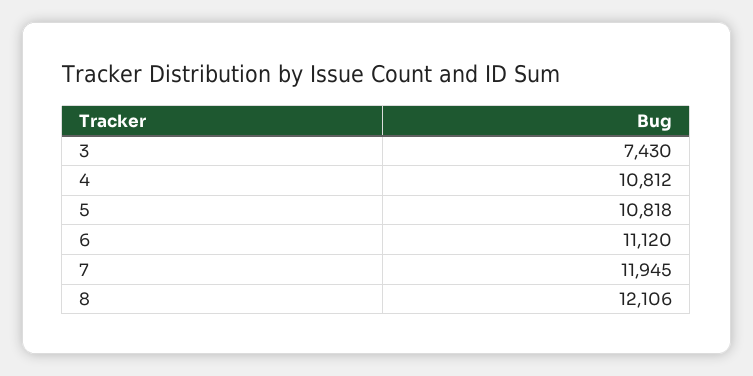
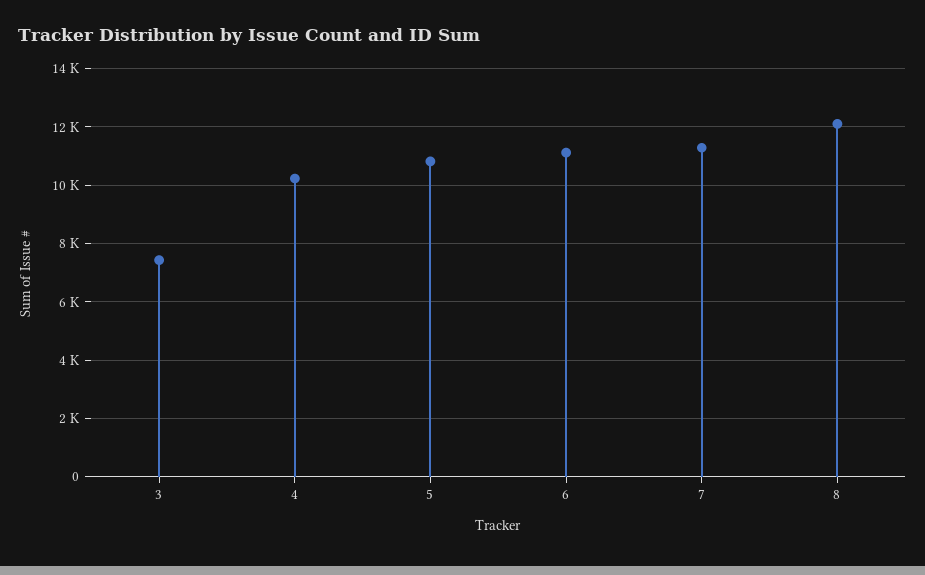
4: 10812 -> 10250
7: 11945 -> 11250

